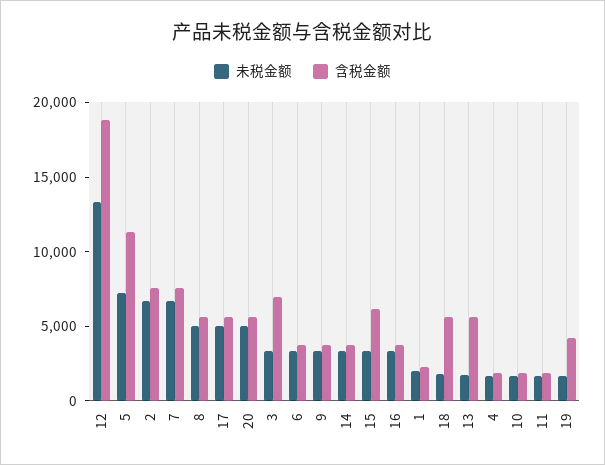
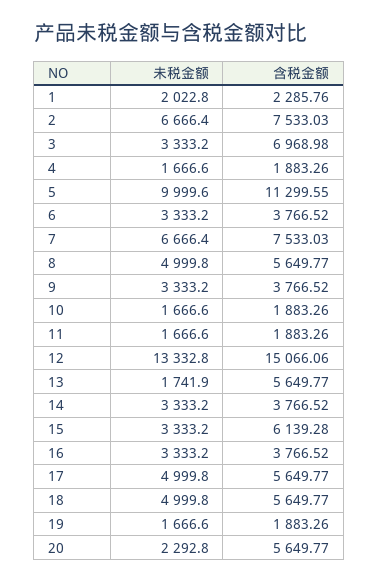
含税金额, 12: 19000 -> 15066.06
未税金额, 5: 7000 -> 9999.6
未税金额, 20: 5000 -> 2292.8
未税金额, 18: 2000 -> 4999.8
含税金额, 19: 4000 -> 1883.26

